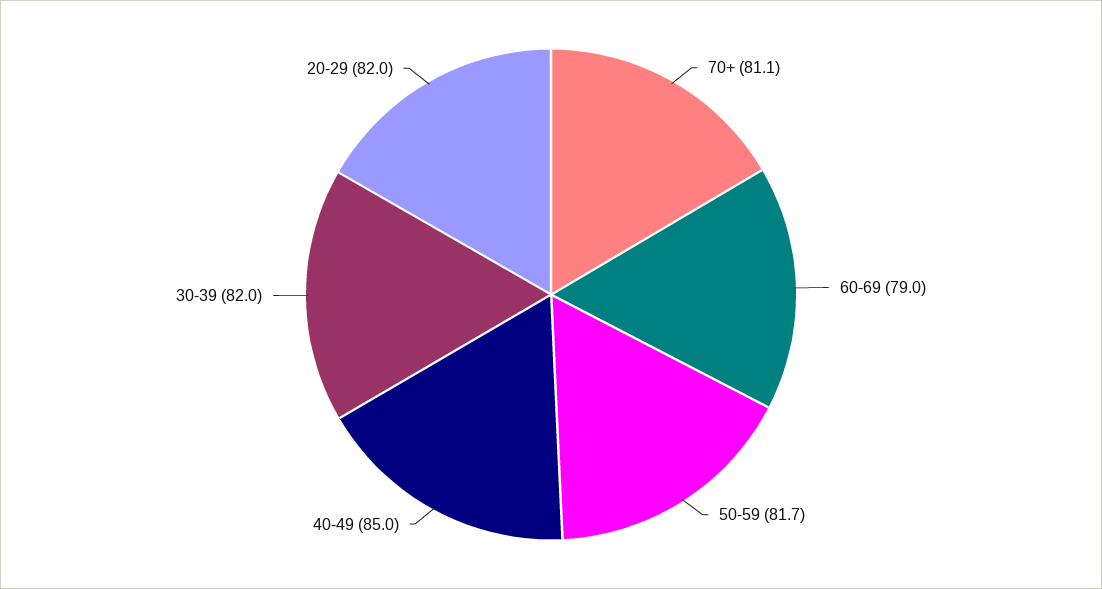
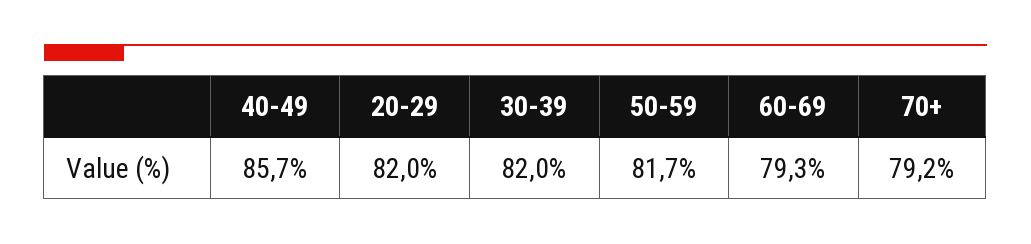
70+: 81.1 -> 79.2
60-69: 79 -> 79.3
40-49: 85 -> 85.7

